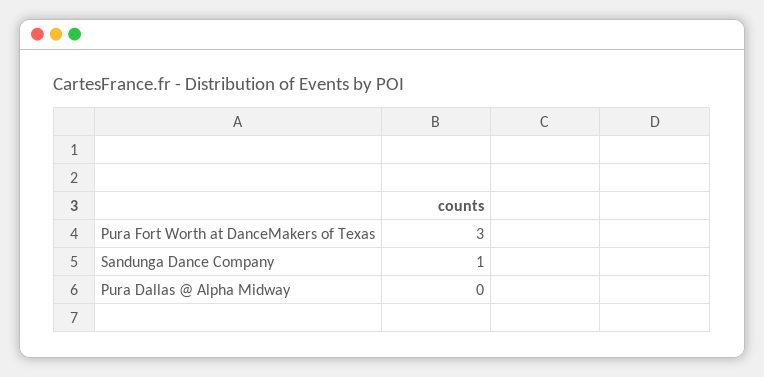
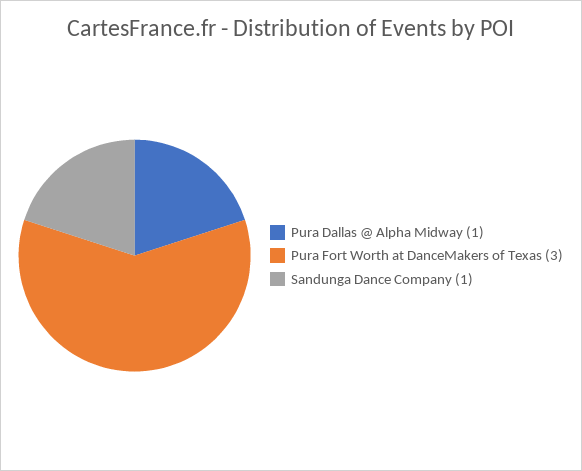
Pura Dallas @ Alpha Midway: 0 -> 1

